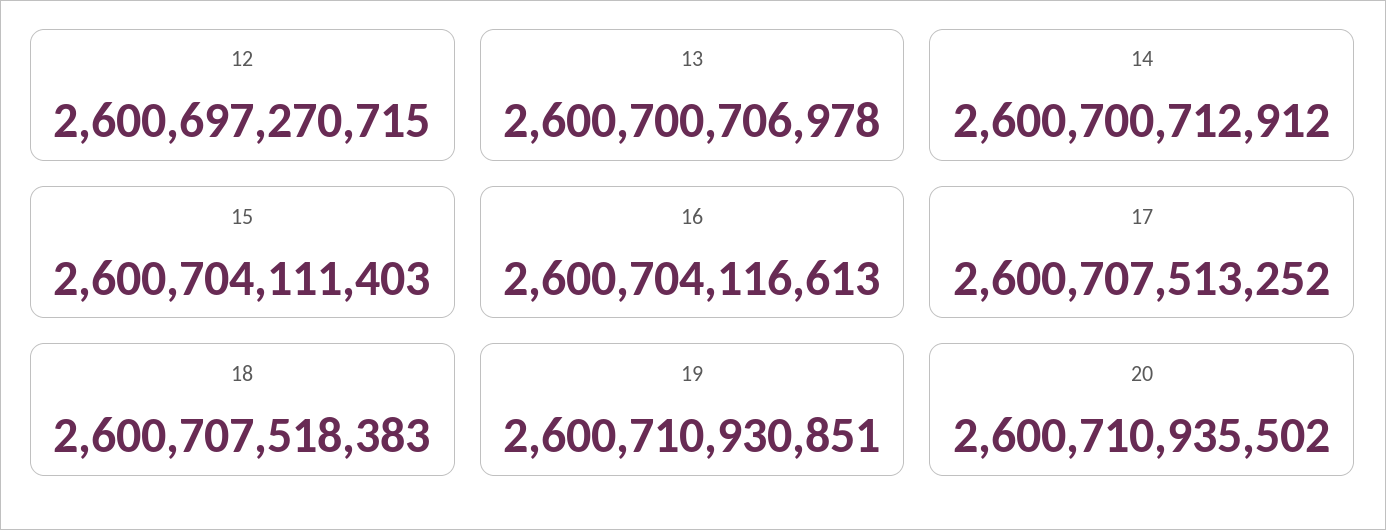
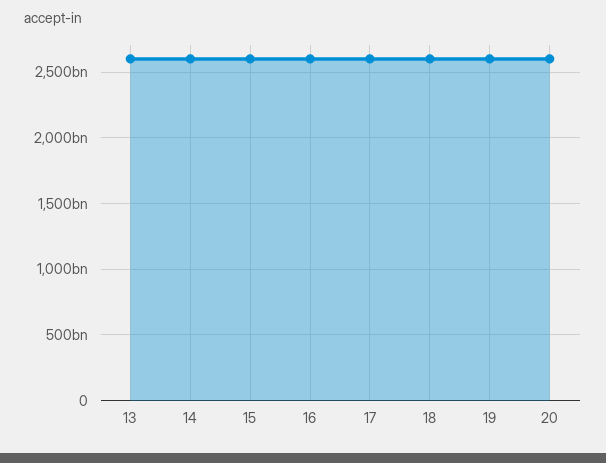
12: 2600697270715 -> none

